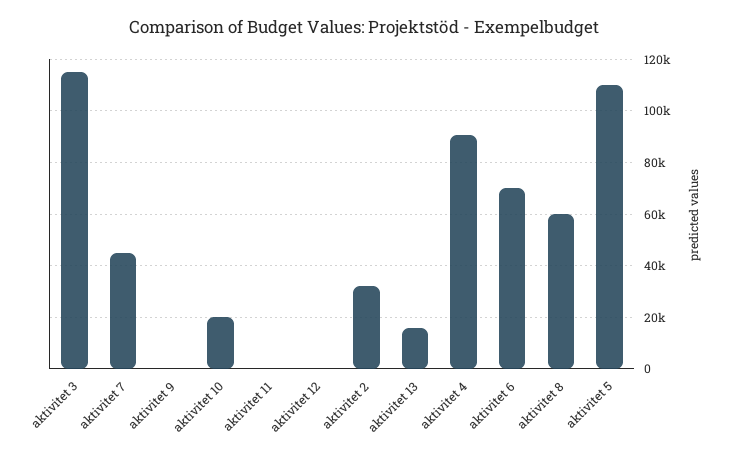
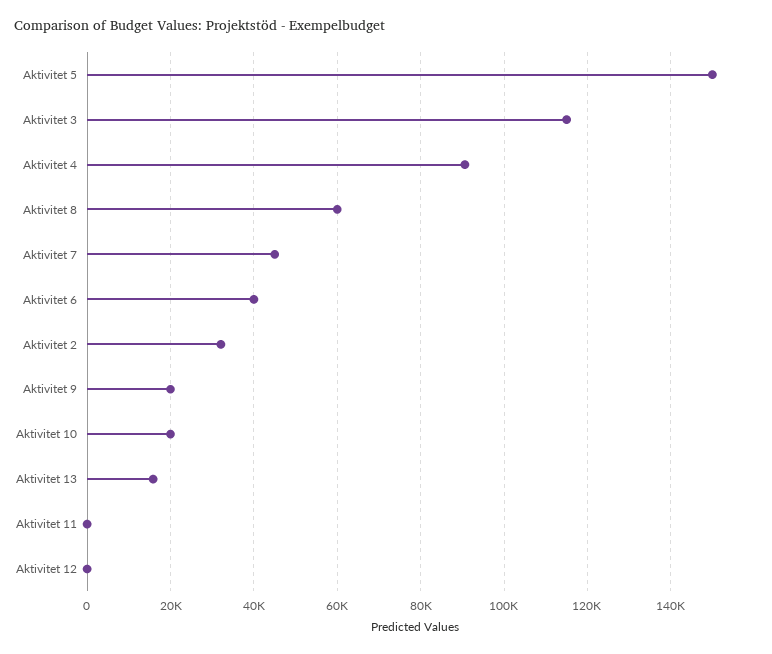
aktivitet 9: 0 -> 20000
aktivitet 6: 70000 -> 40000
aktivitet 5: 110000 -> 150000

